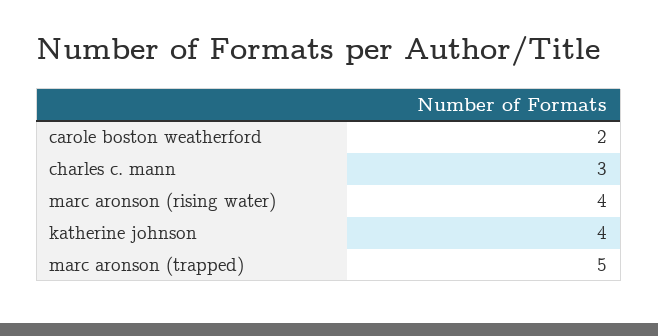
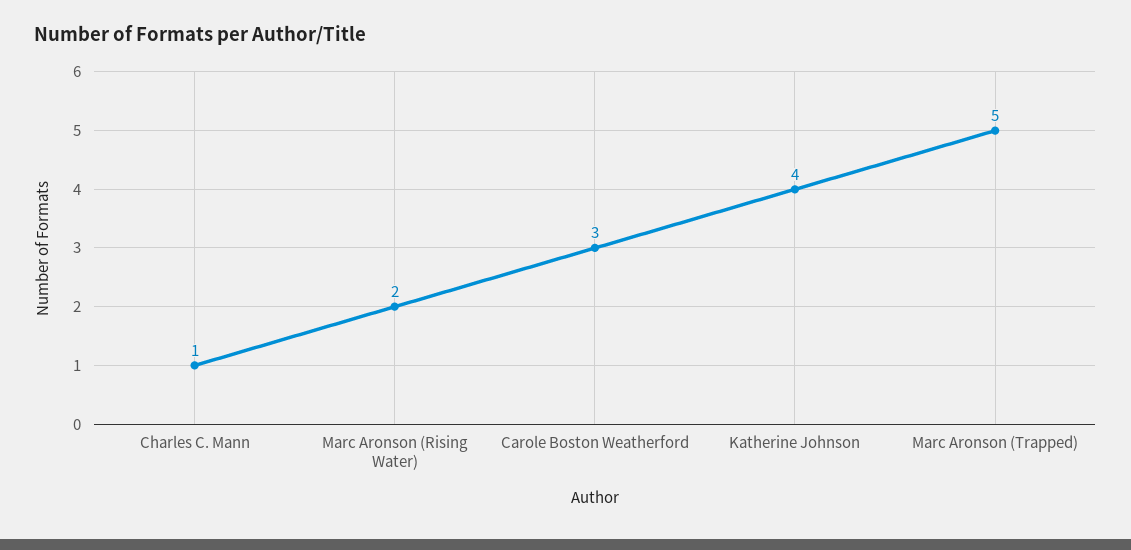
carole boston weatherford: 2 -> 3
charles c. mann: 3 -> 1
marc aronson (rising water): 4 -> 2

